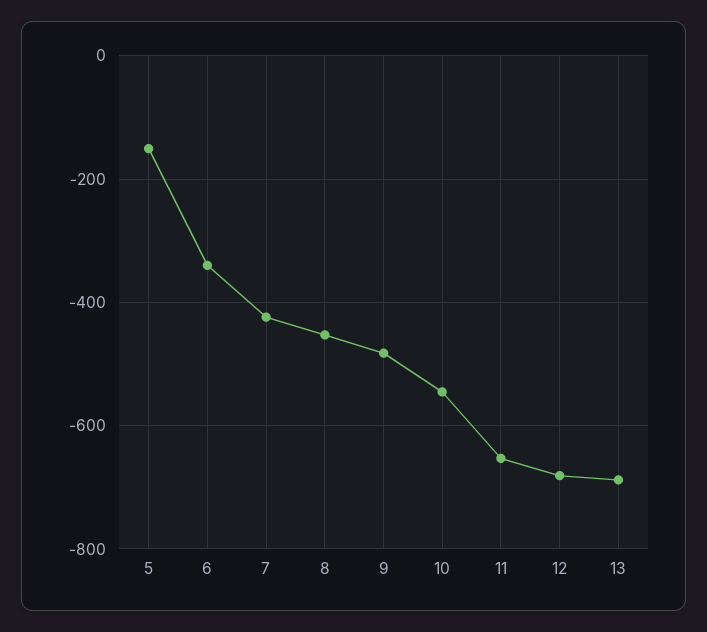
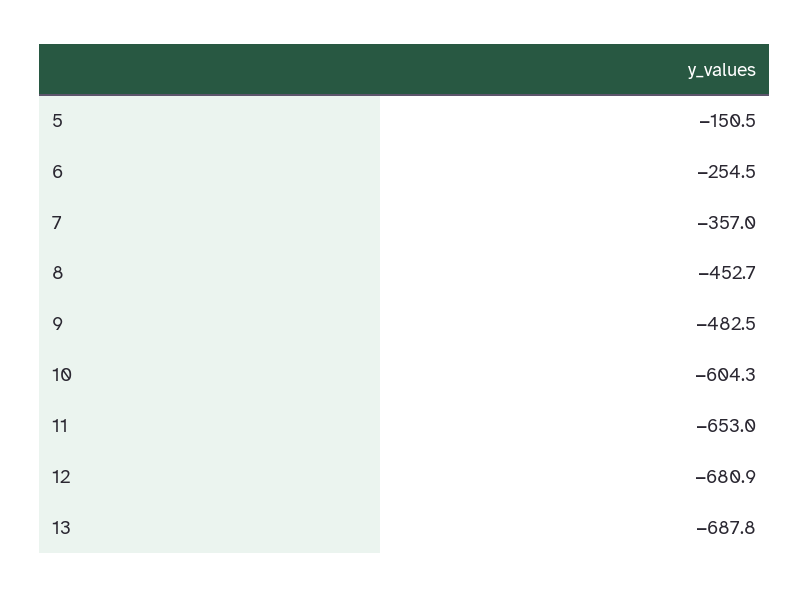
6: -340 -> -254.5
7: -420 -> -357
10: -540 -> -604.3

